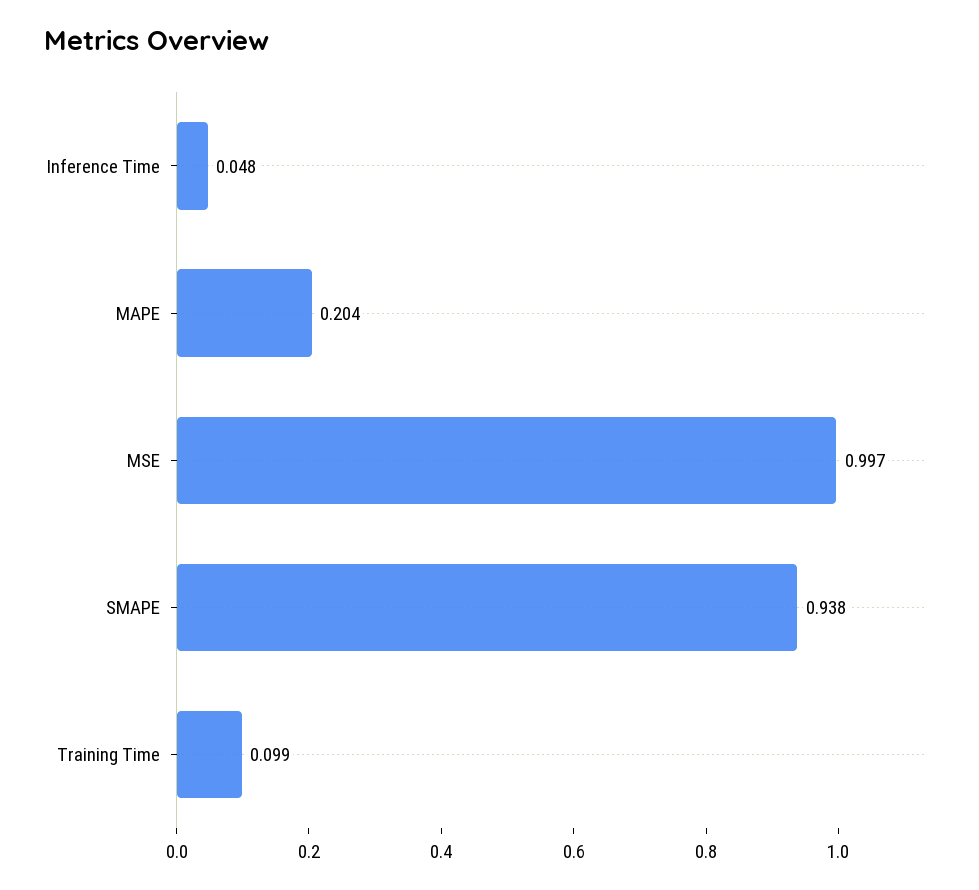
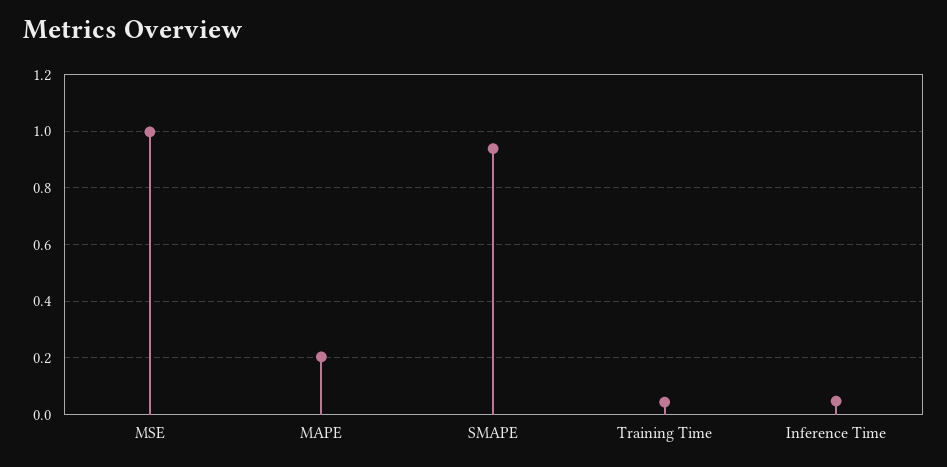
Training Time: 0.099 -> 0.05

